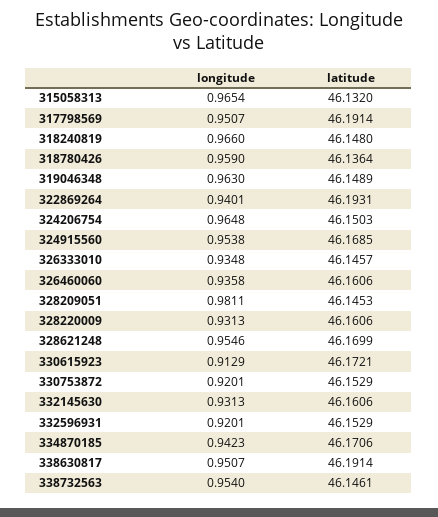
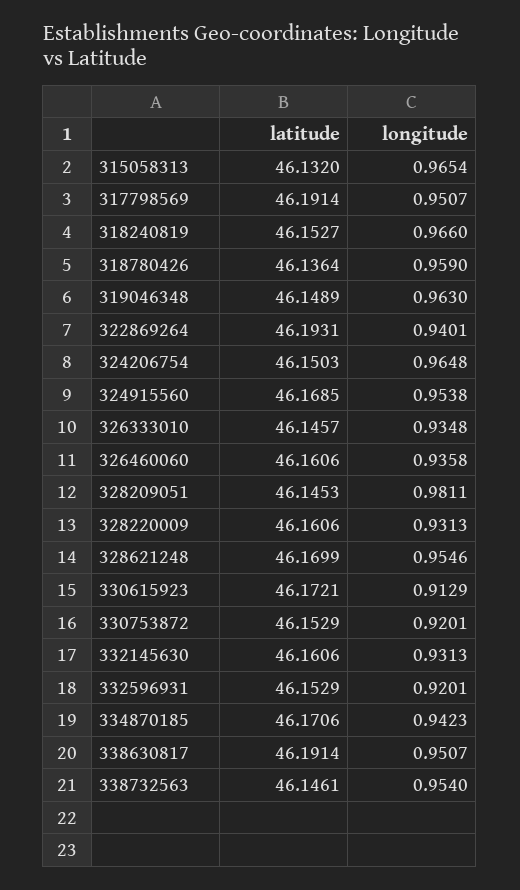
latitude, 318240819: 46.148 -> 46.1527

